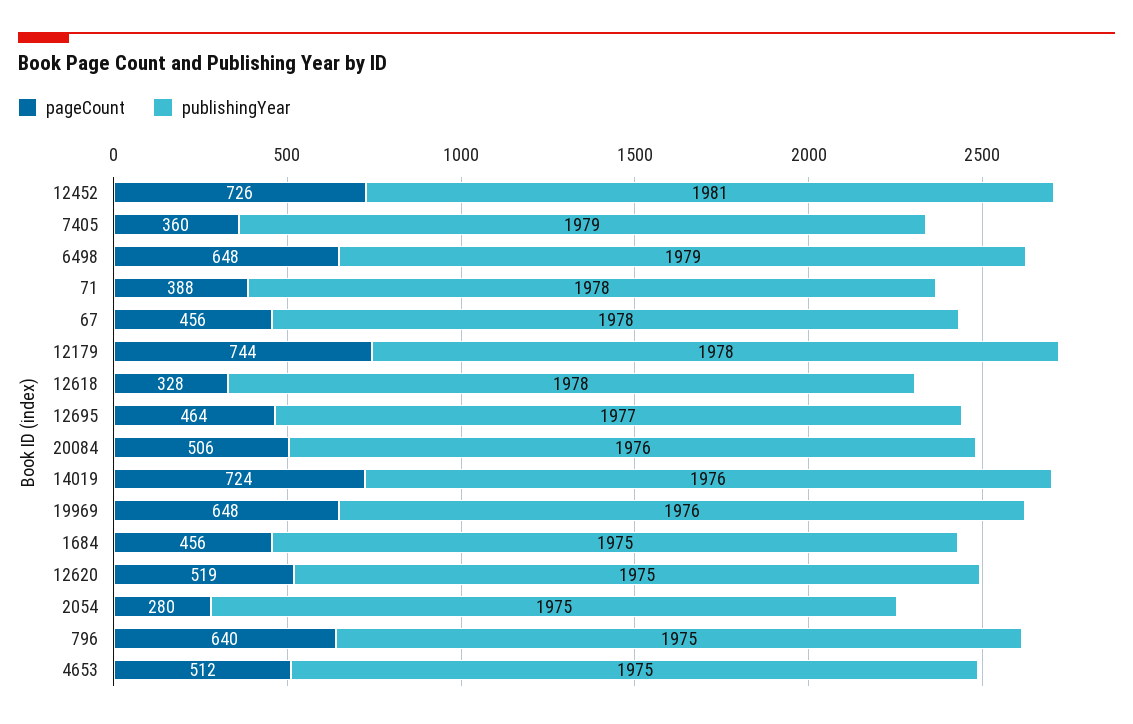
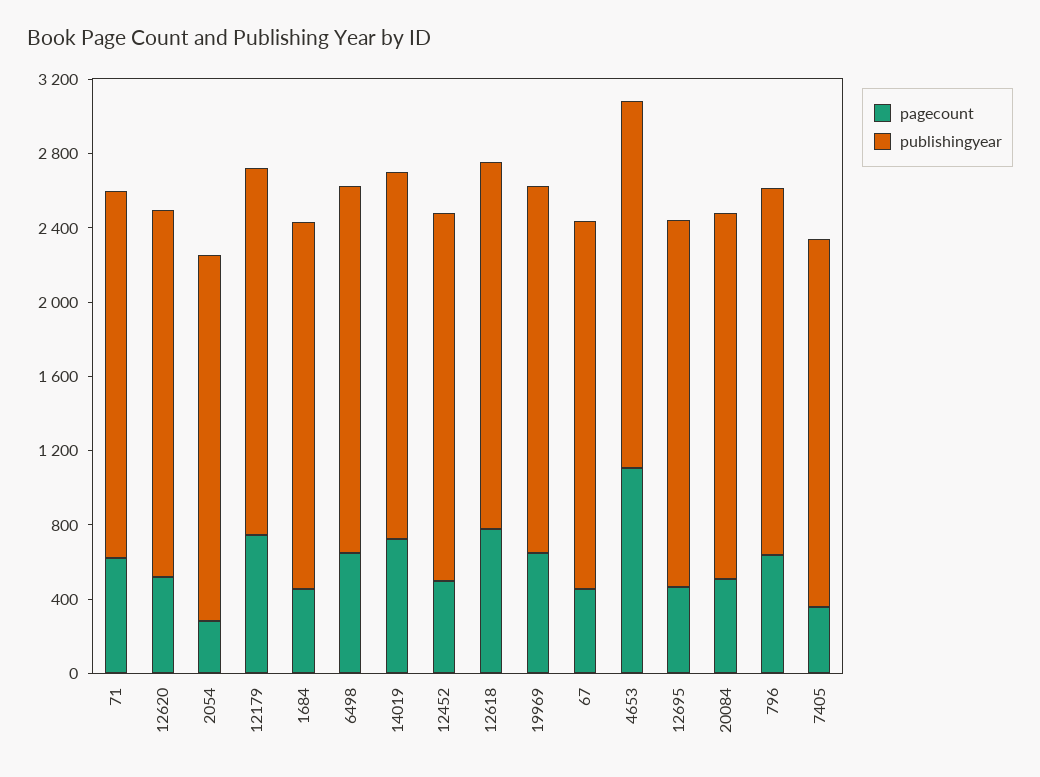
pageCount, 12452: 726 -> 500
pageCount, 71: 388 -> 600
pageCount, 12618: 328 -> 800
pageCount, 4653: 512 -> 1100

